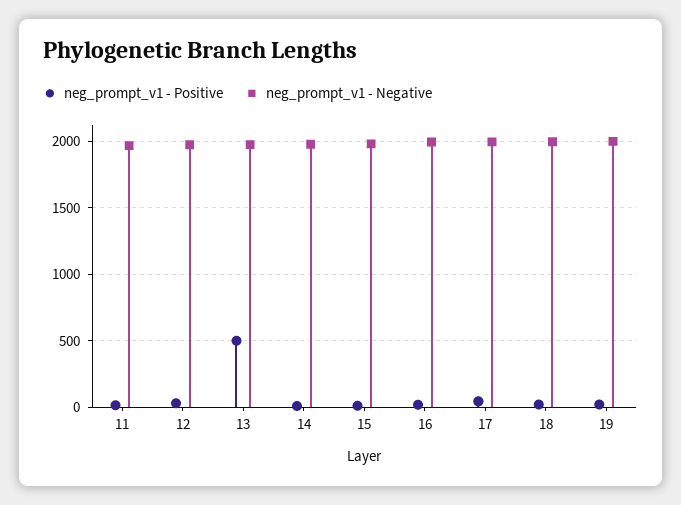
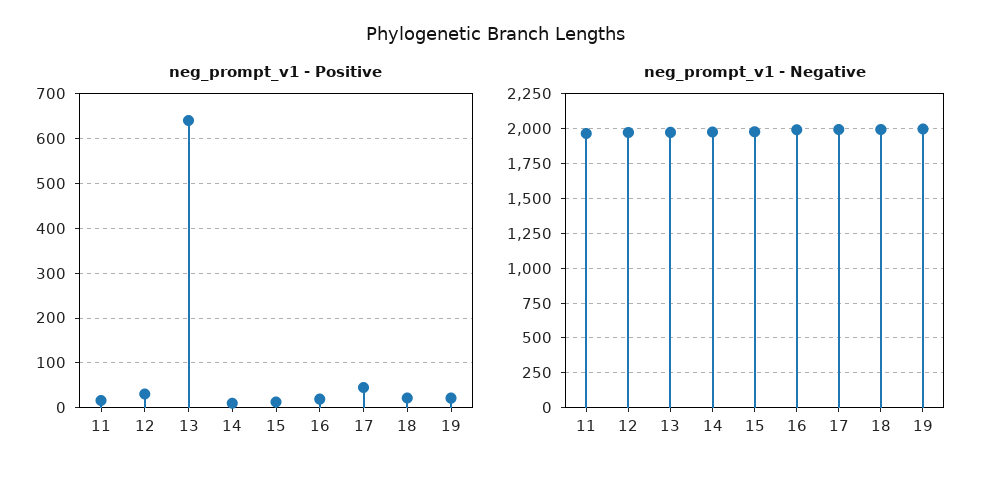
neg_prompt_v1 - Positive, 13: 500 -> 640

